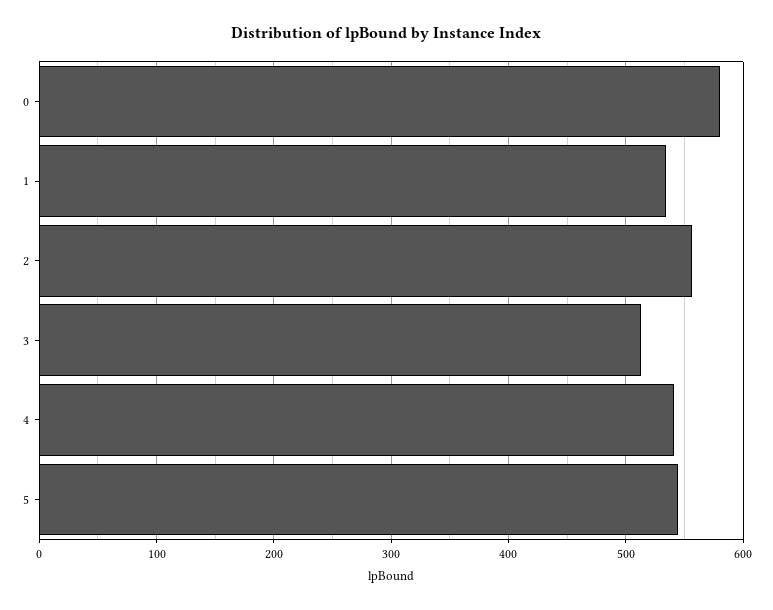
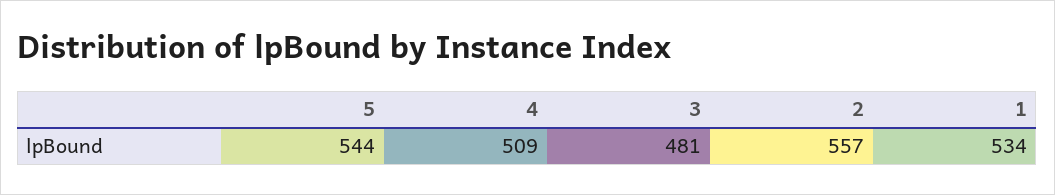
0: 580 -> none
3: 510 -> 481
4: 540 -> 509

